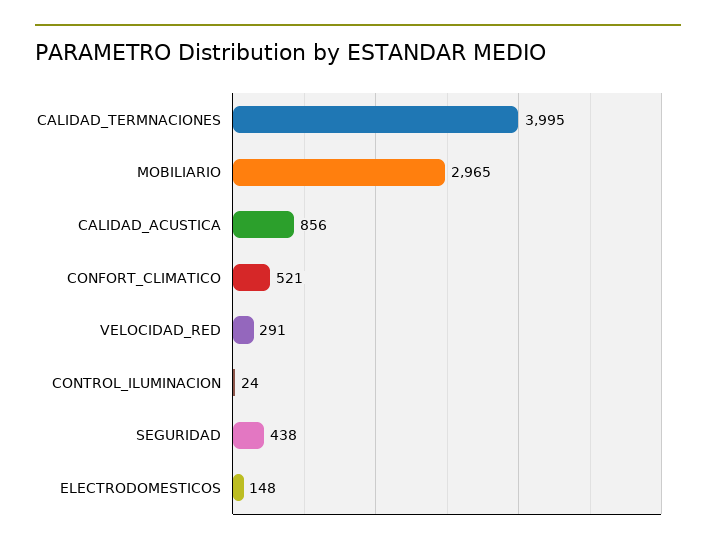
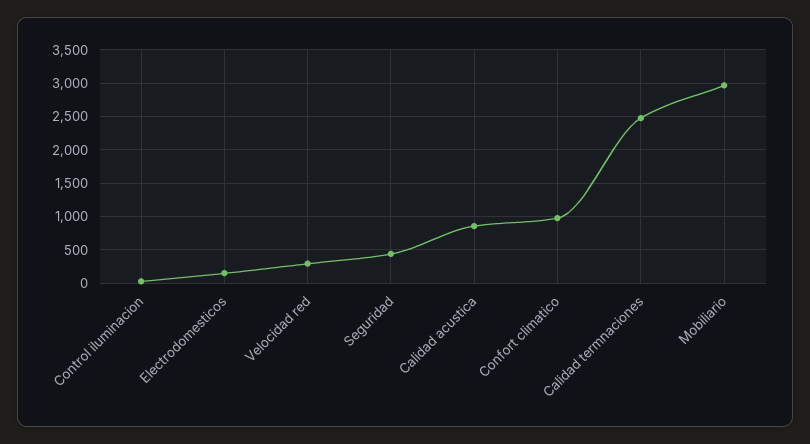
CALIDAD_TERMNACIONES: 3995 -> 2500
CONFORT_CLIMATICO: 521 -> 1000

